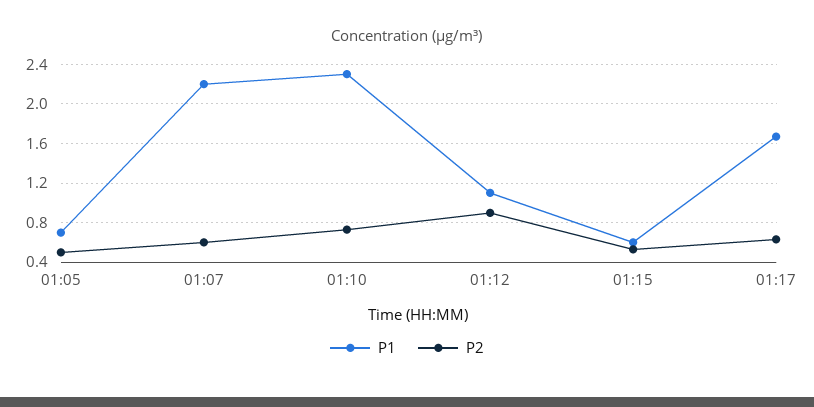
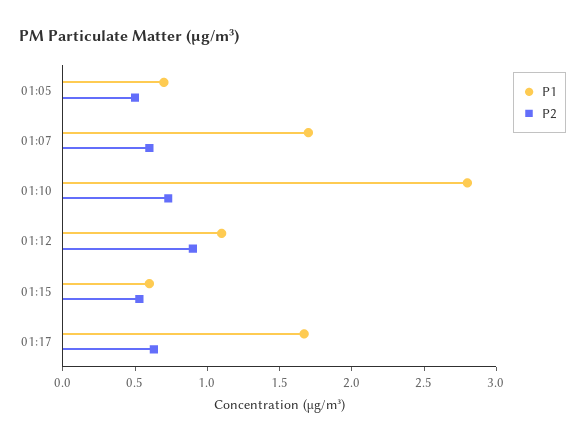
P1, 01:07: 2.2 -> 1.7
P1, 01:10: 2.3 -> 2.8

